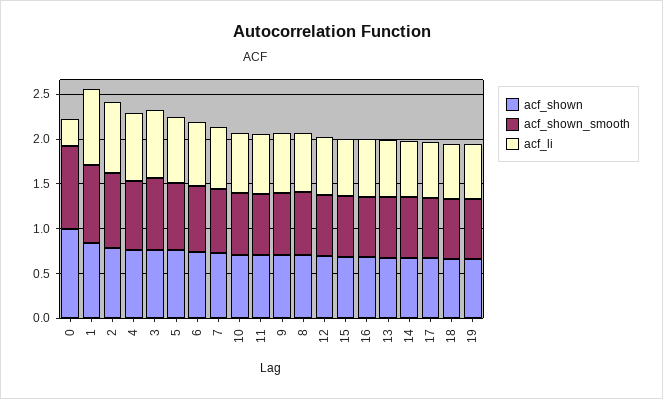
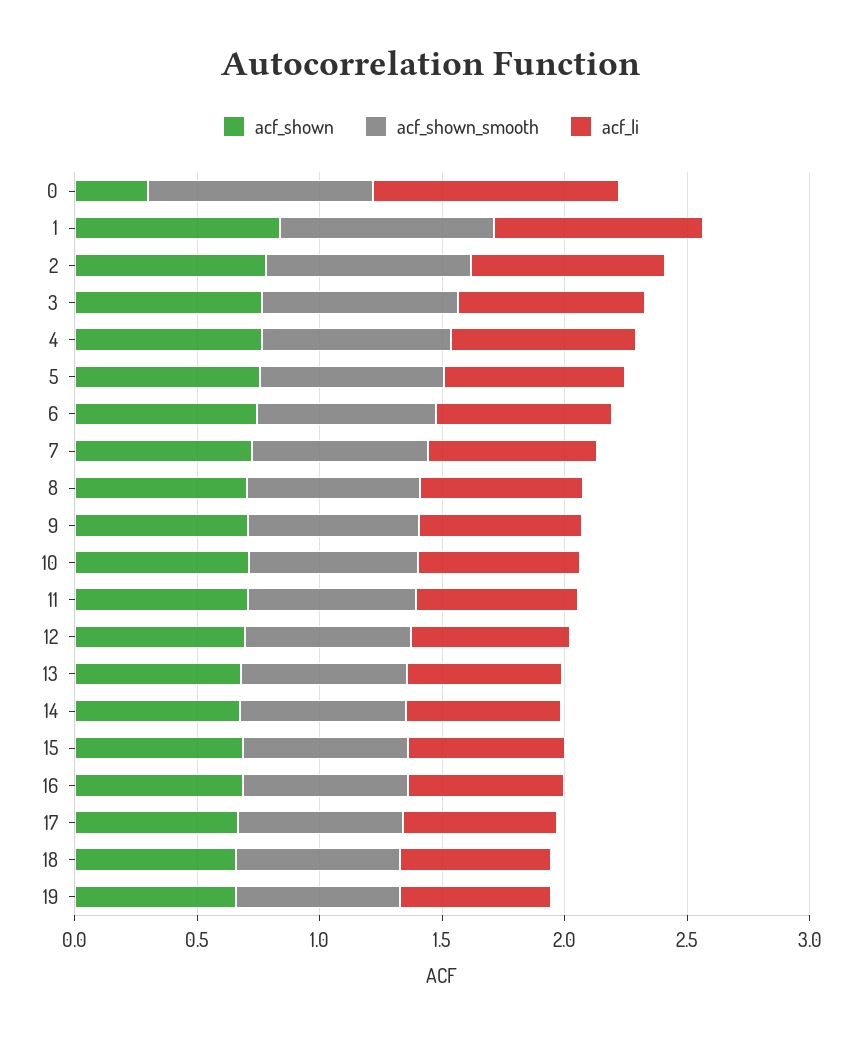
acf_shown, 0: 1 -> 0.3
acf_li, 0: 0.3 -> 1

